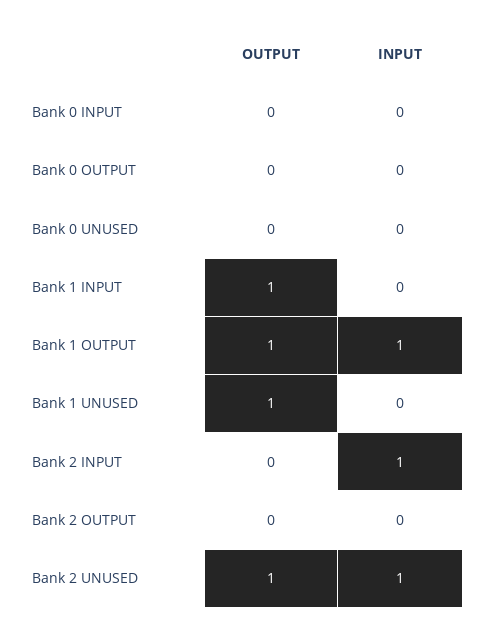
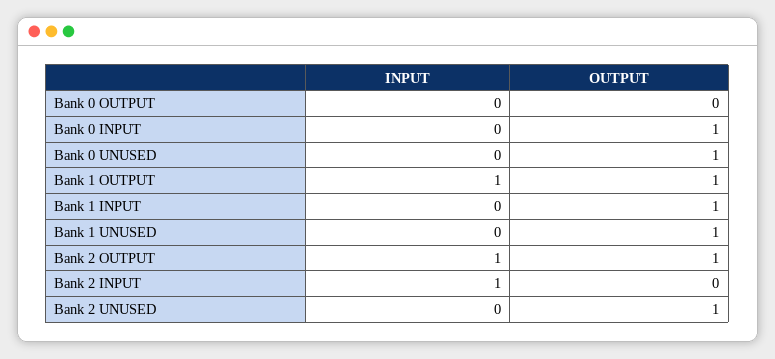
OUTPUT, Bank 0 INPUT: 0 -> 1
OUTPUT, Bank 0 UNUSED: 0 -> 1
OUTPUT, Bank 2 OUTPUT: 0 -> 1
INPUT, Bank 2 OUTPUT: 0 -> 1
INPUT, Bank 2 UNUSED: 1 -> 0

